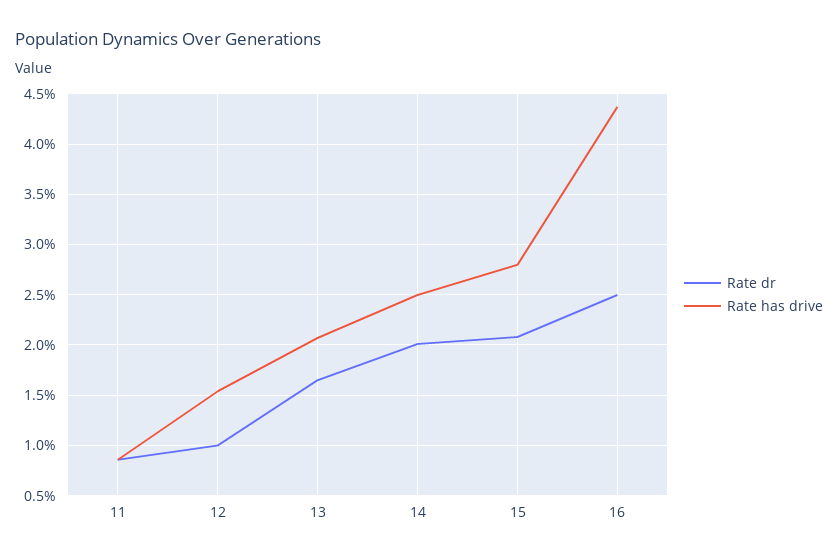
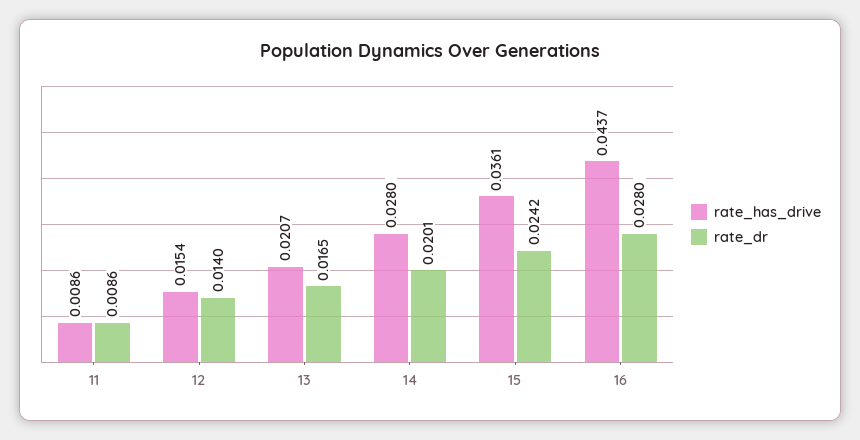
Rate dr, 12: 0.01 -> 0.014
Rate has drive, 14: 0.025 -> 0.028
Rate dr, 15: 0.021 -> 0.0242
Rate has drive, 15: 0.028 -> 0.0361
Rate dr, 16: 0.025 -> 0.028

